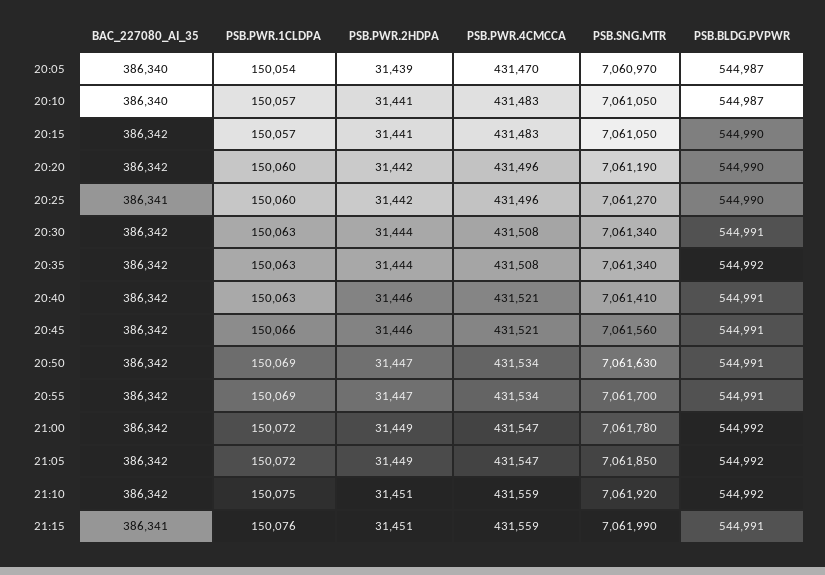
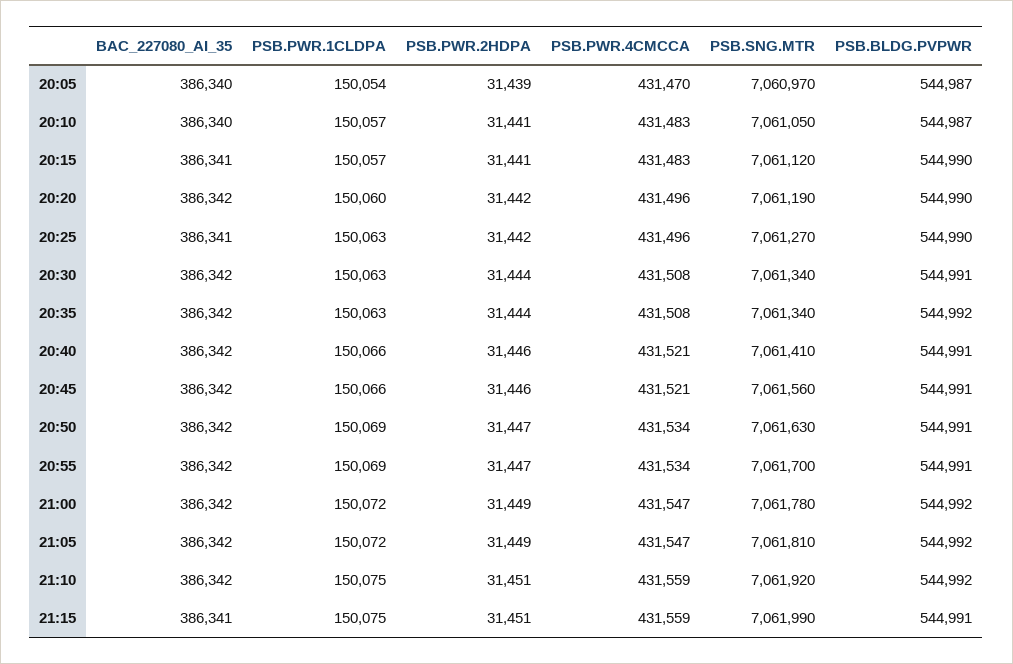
BAC_227080_AI_35, 20:15: 386342 -> 386341
PSB.SNG.MTR, 20:15: 7061050 -> 7061120
PSB.PWR.1CLDPA, 20:25: 150060 -> 150063
PSB.PWR.1CLDPA, 20:40: 150063 -> 150066
PSB.SNG.MTR, 21:05: 7061850 -> 7061810
PSB.PWR.1CLDPA, 21:15: 150076 -> 150075

